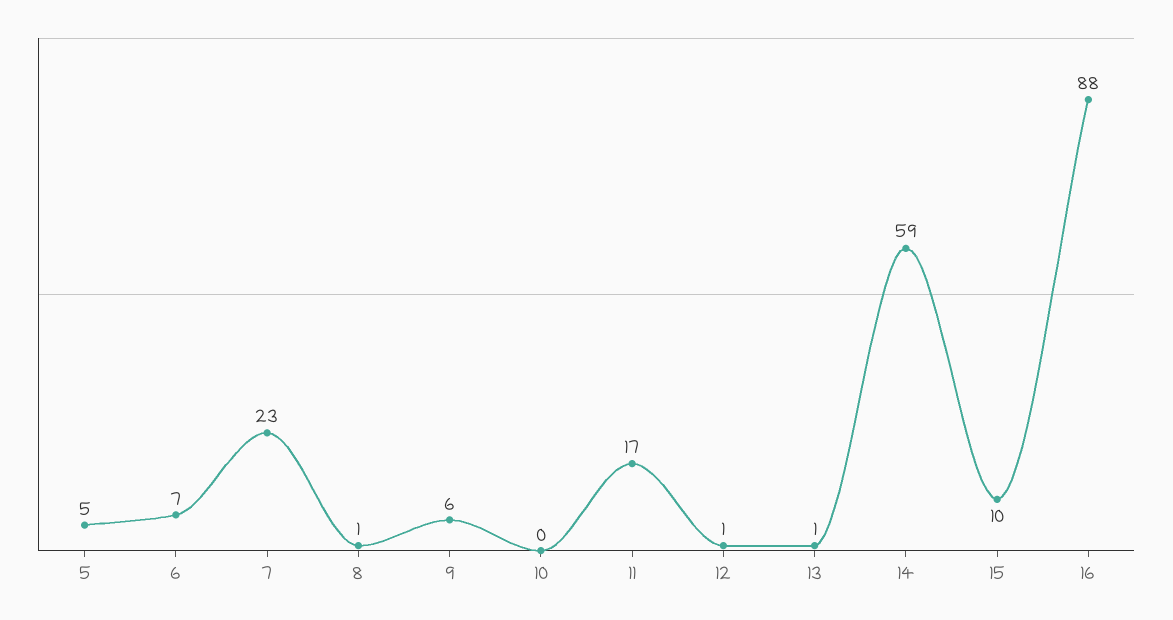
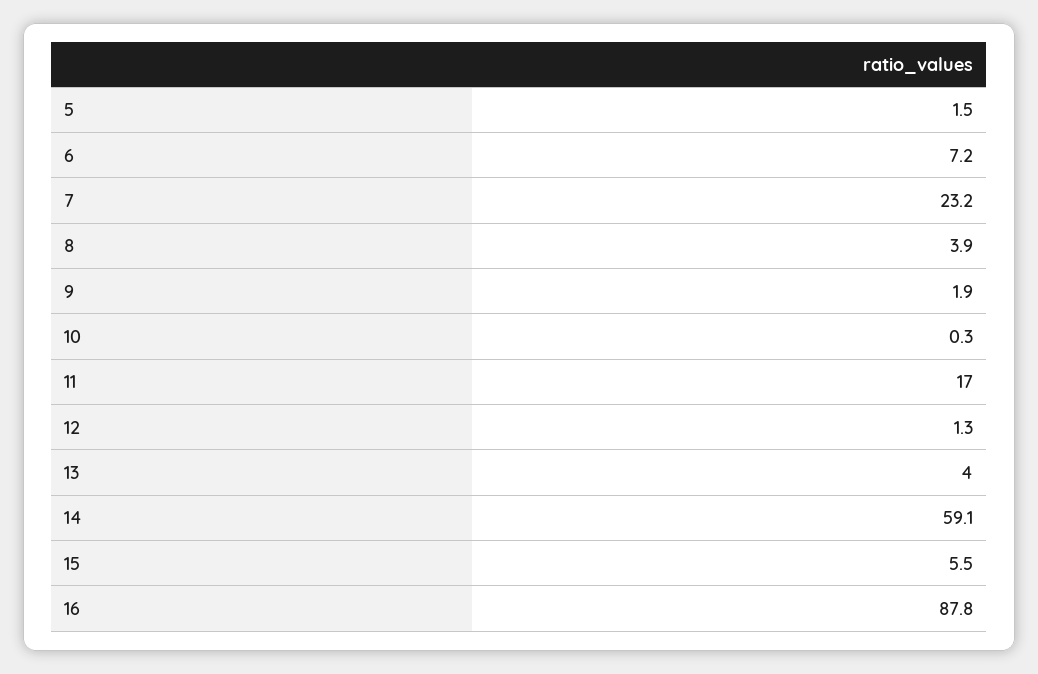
5: 5 -> 1.5
8: 1 -> 3.9
9: 6 -> 1.9
13: 1 -> 4
15: 10 -> 5.5

